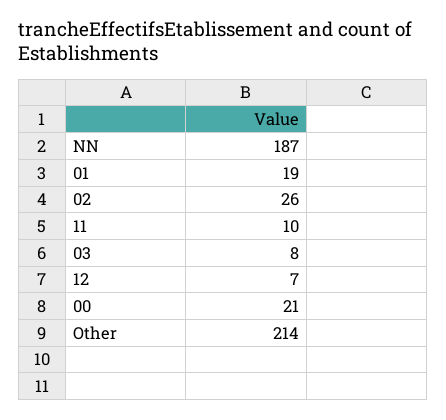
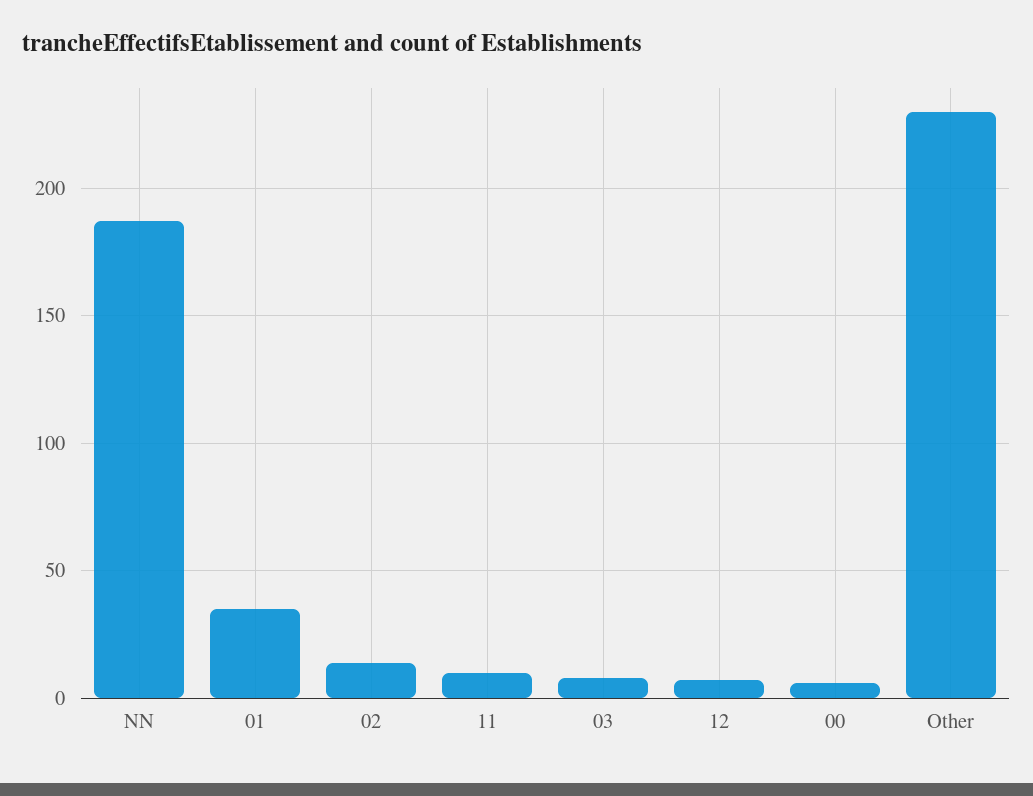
01: 19 -> 35
02: 26 -> 15
00: 21 -> 5
Other: 214 -> 230

